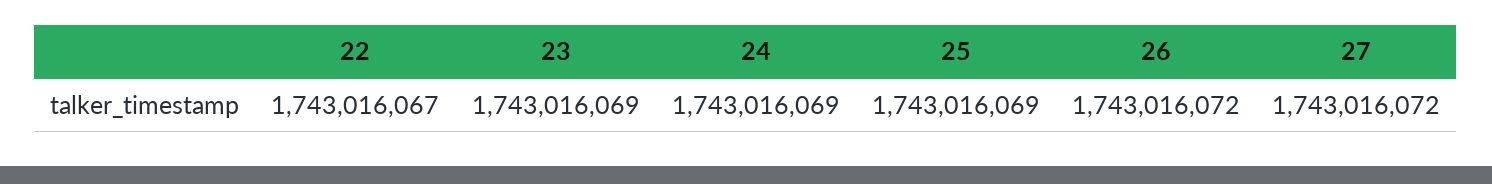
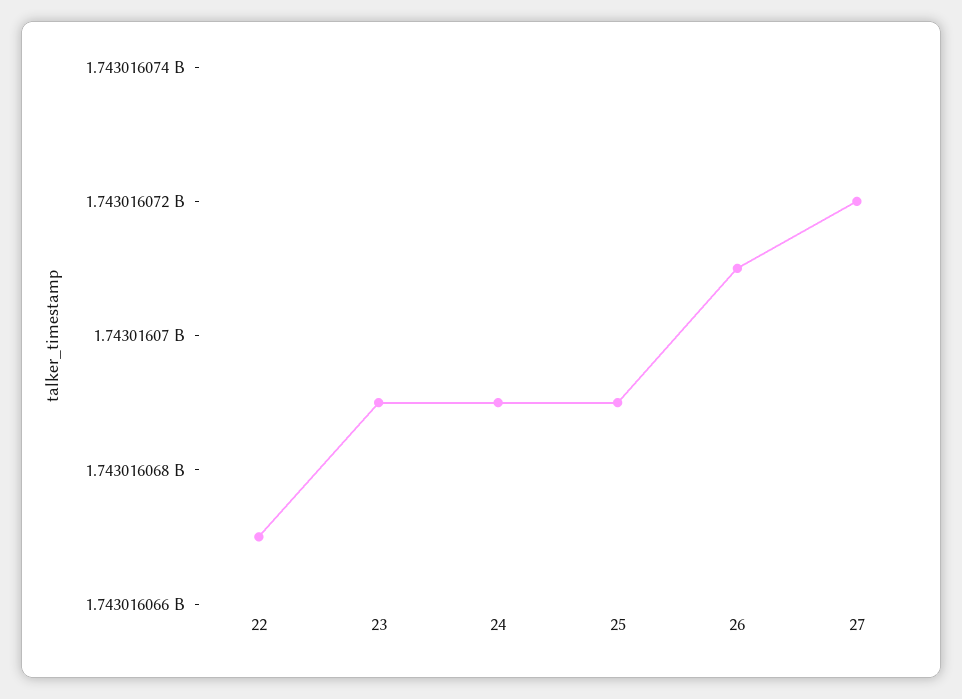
26: 1743016072 -> 1743016071

